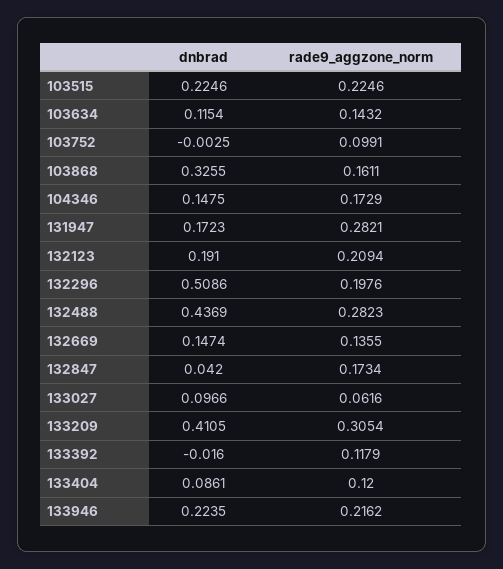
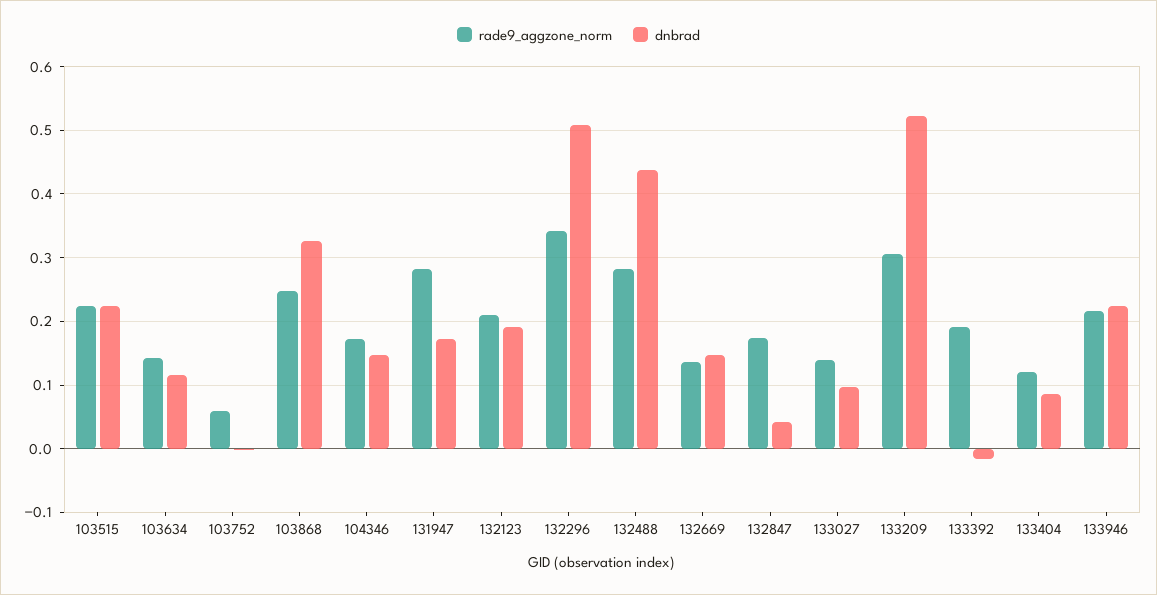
rade9_aggzone_norm, 103752: 0.0991 -> 0.06
rade9_aggzone_norm, 103868: 0.1611 -> 0.25
rade9_aggzone_norm, 132296: 0.1976 -> 0.34
rade9_aggzone_norm, 133027: 0.0616 -> 0.14
dnbrad, 133209: 0.4105 -> 0.52
rade9_aggzone_norm, 133392: 0.1179 -> 0.19

